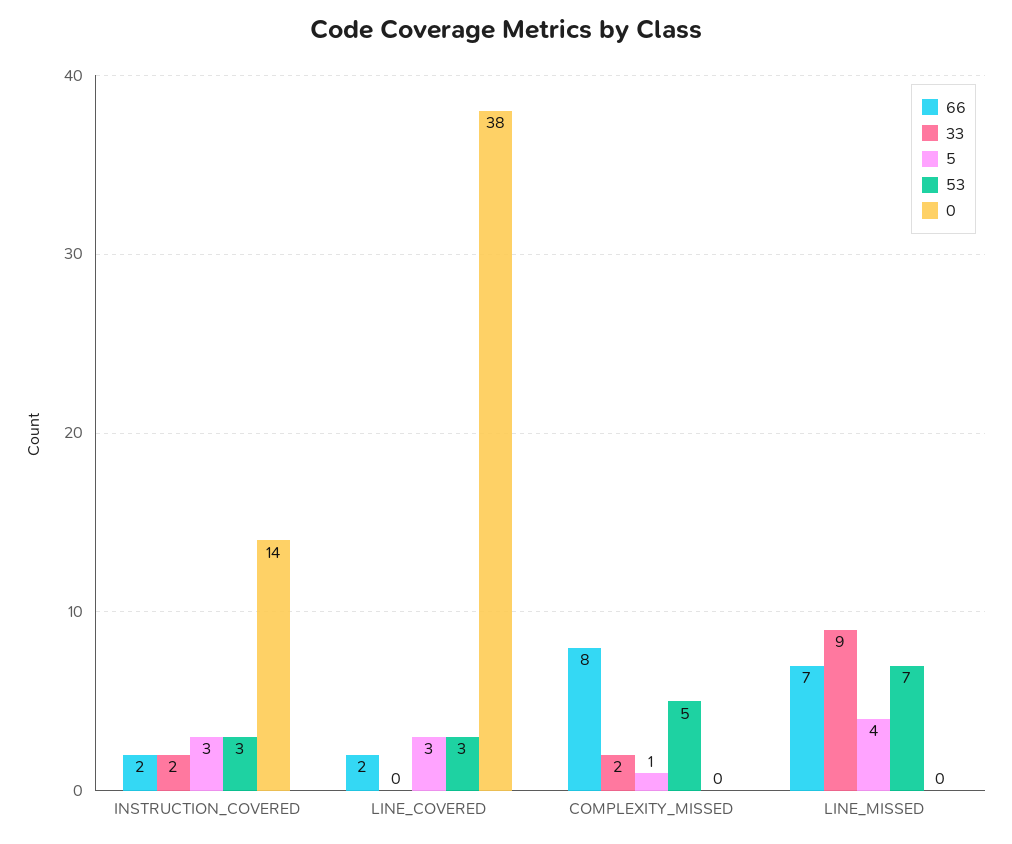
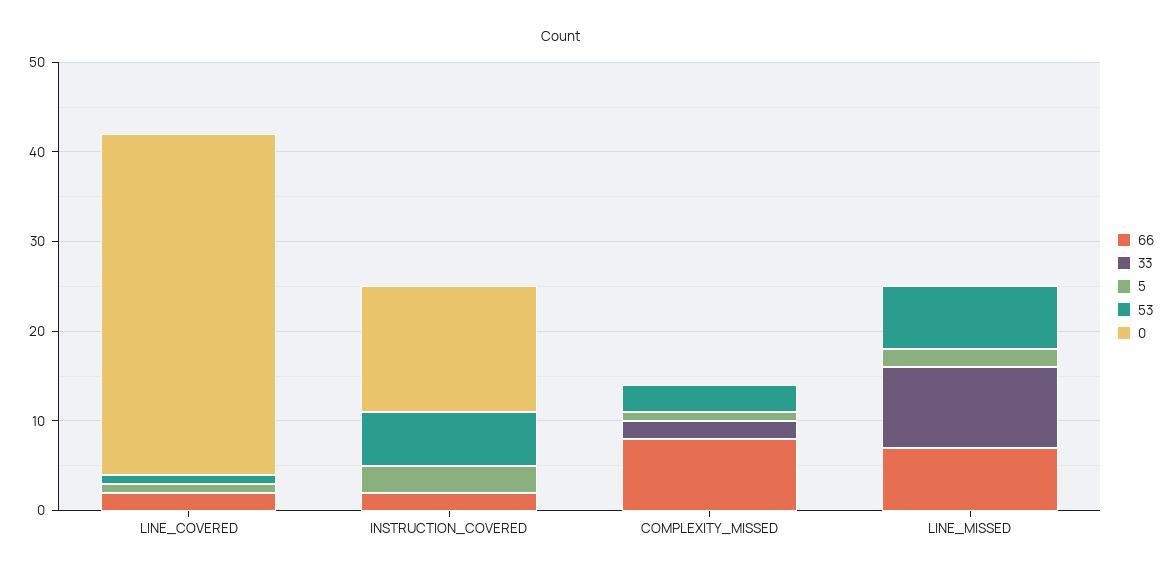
33, INSTRUCTION_COVERED: 2 -> 0
53, INSTRUCTION_COVERED: 3 -> 6
5, LINE_COVERED: 3 -> 1
53, LINE_COVERED: 3 -> 1
53, COMPLEXITY_MISSED: 5 -> 3
5, LINE_MISSED: 4 -> 2

